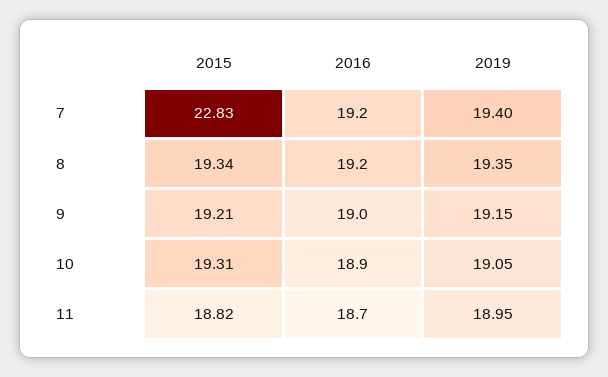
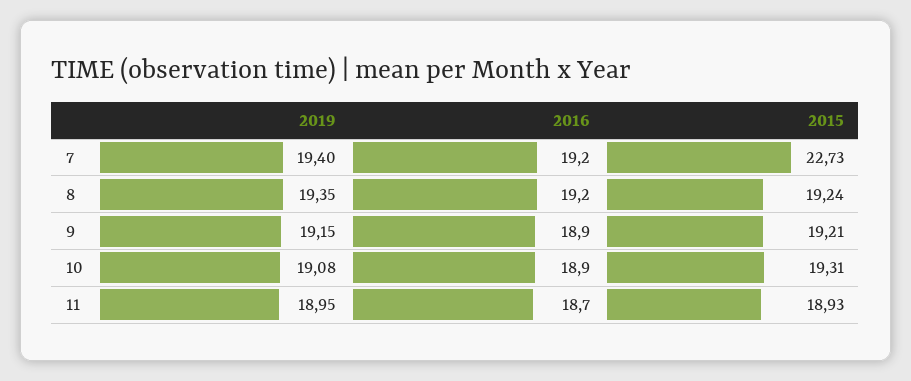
2015, 7: 22.83 -> 22.73
2015, 8: 19.34 -> 19.24
2016, 9: 19 -> 18.9
2019, 10: 19.05 -> 19.08
2015, 11: 18.82 -> 18.93

